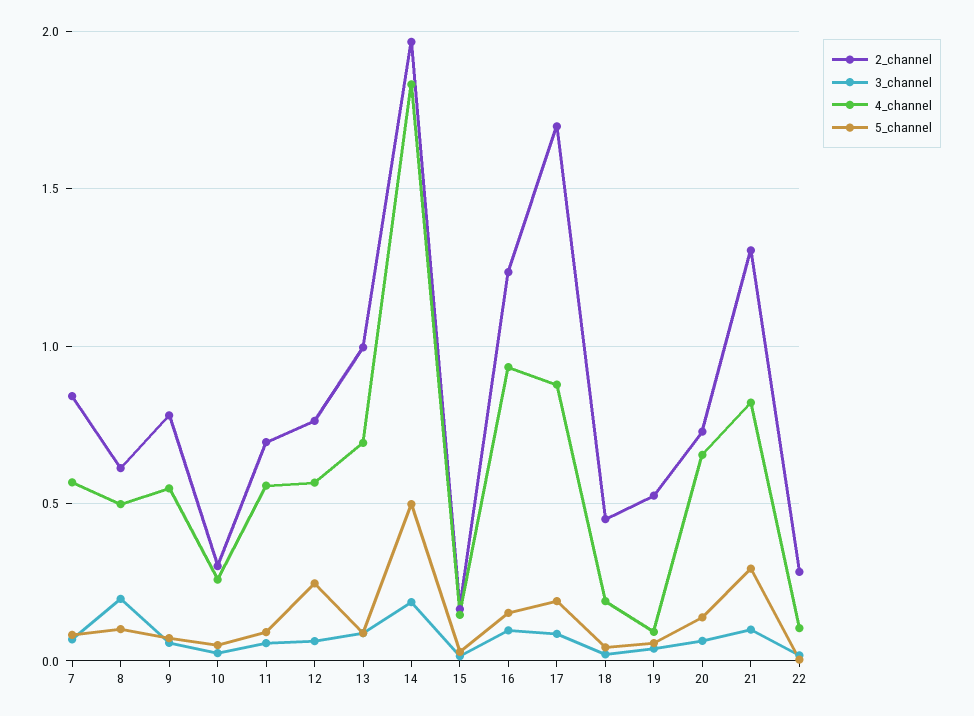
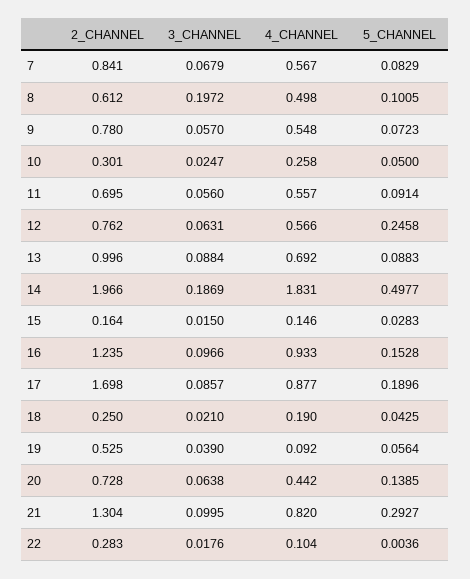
2_channel, 18: 0.45 -> 0.25
4_channel, 20: 0.65 -> 0.442

